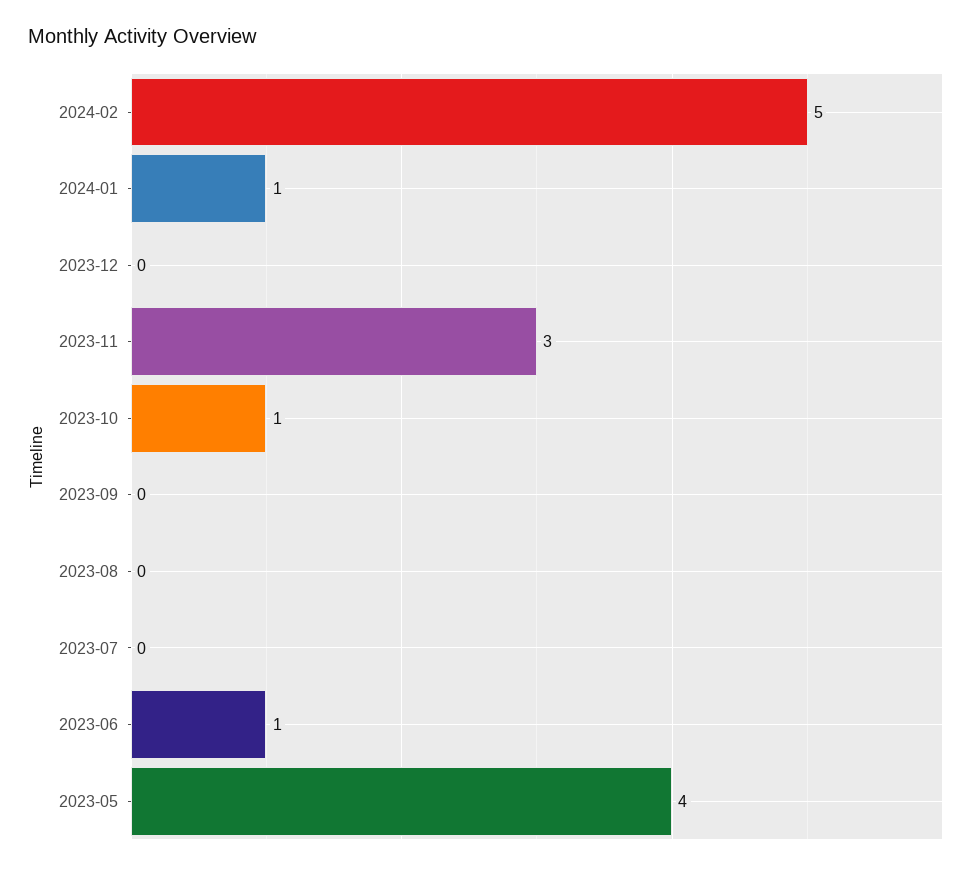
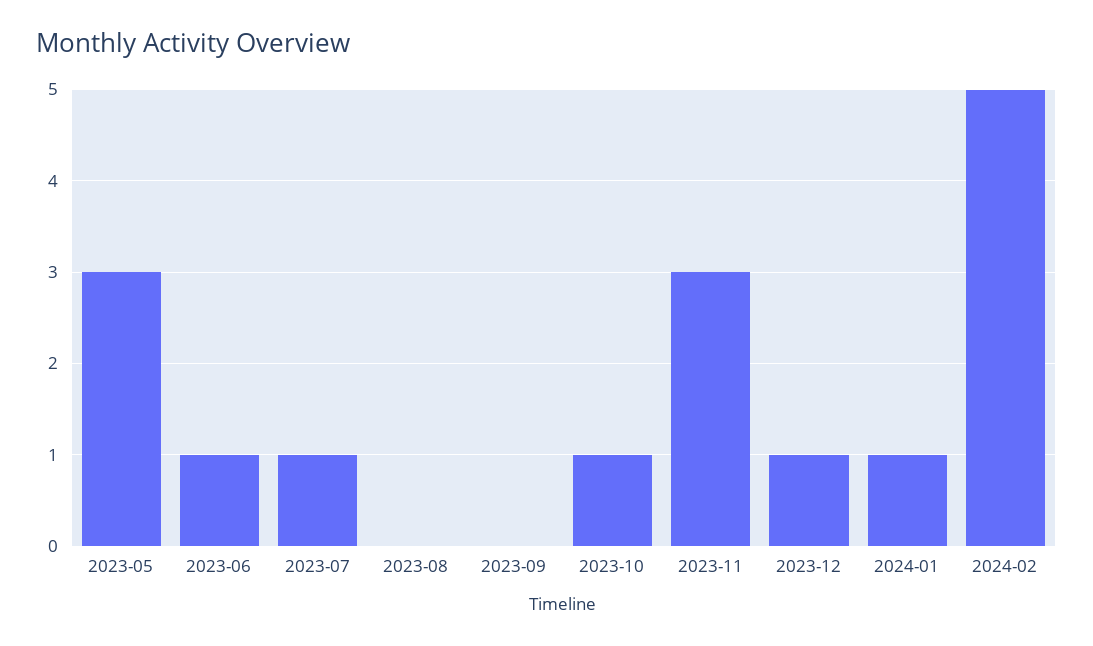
2023-12: 0 -> 1
2023-07: 0 -> 1
2023-05: 4 -> 3

